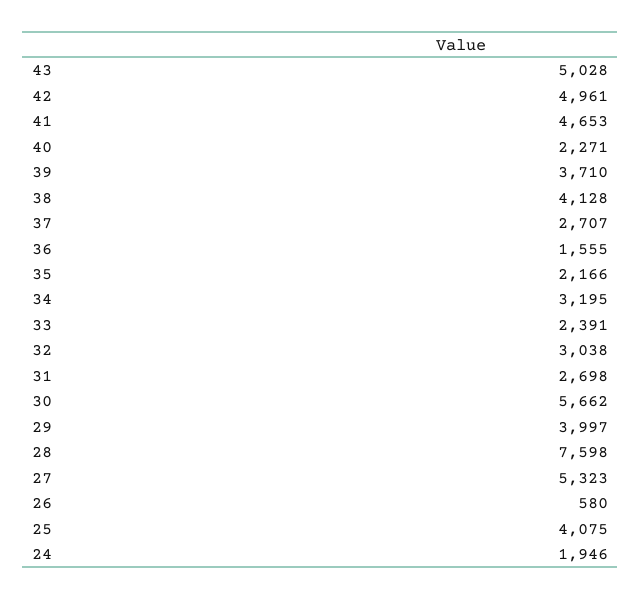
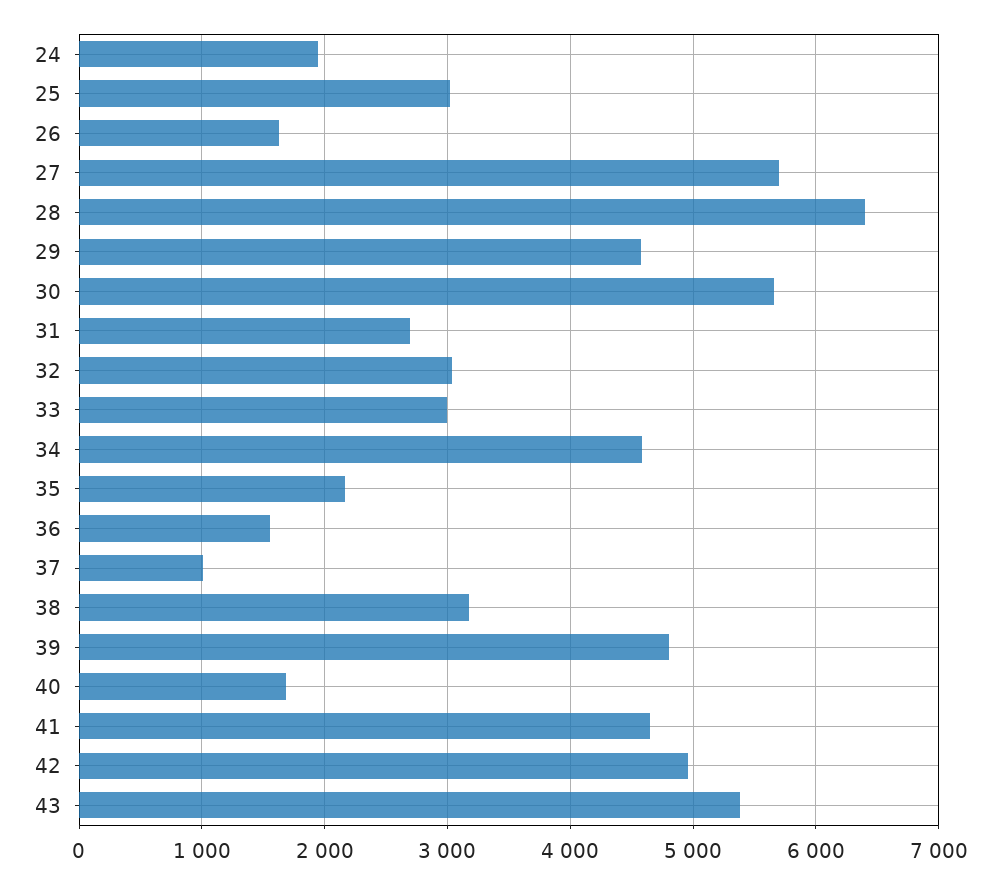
43: 5028 -> 5400
40: 2271 -> 1700
39: 3710 -> 4800
38: 4128 -> 3200
37: 2707 -> 1000
34: 3195 -> 4600
33: 2391 -> 3000
29: 3997 -> 4600
28: 7598 -> 6400
27: 5323 -> 5700
26: 580 -> 1600
25: 4075 -> 3000

